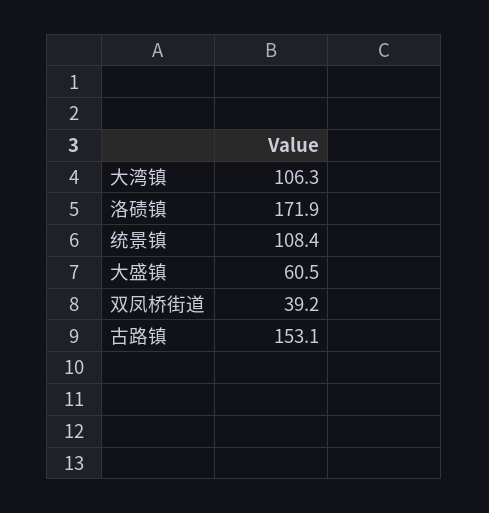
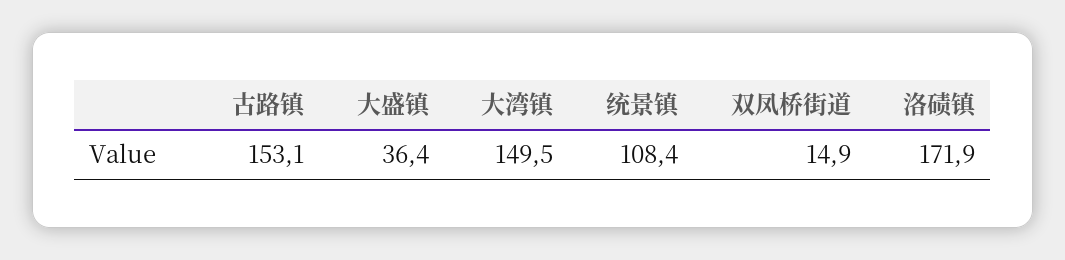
大湾镇: 106.3 -> 149.5
大盛镇: 60.5 -> 36.4
双凤桥街道: 39.2 -> 14.9

